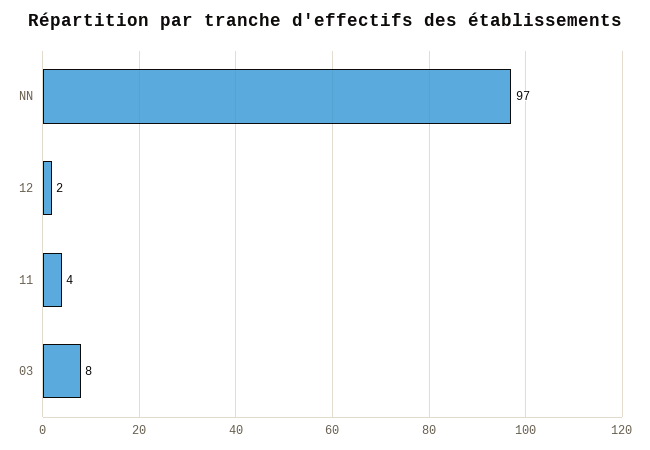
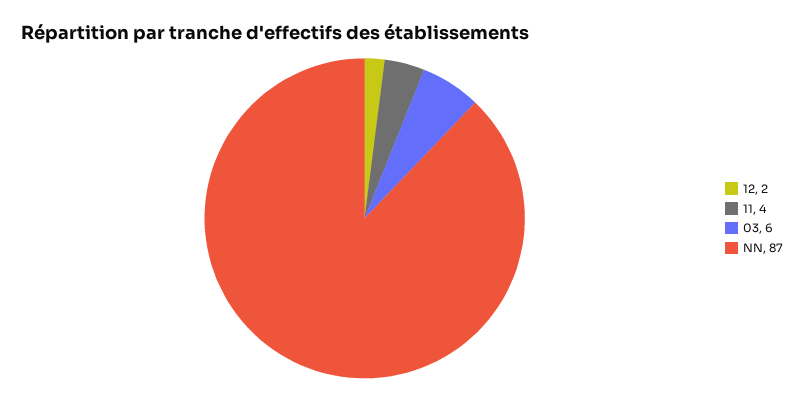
NN: 97 -> 87
03: 8 -> 6

